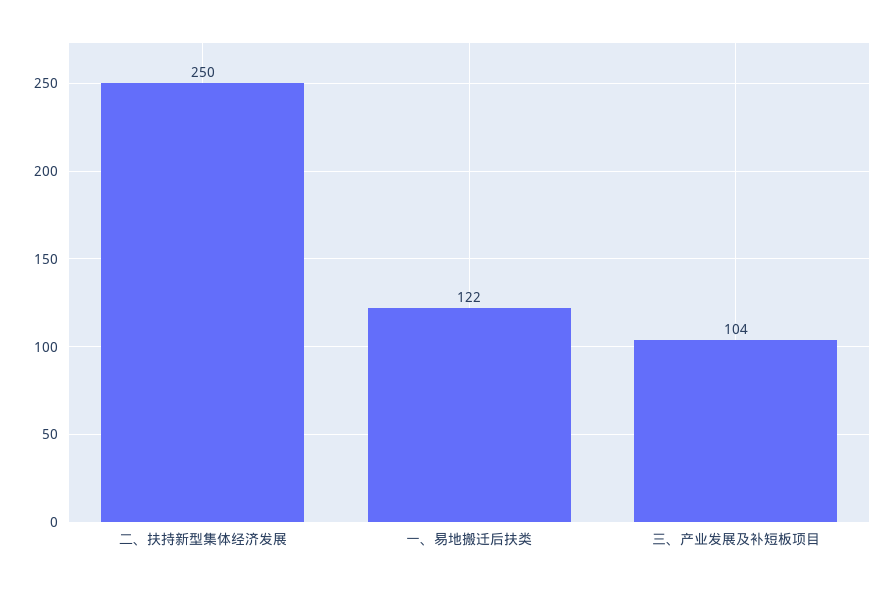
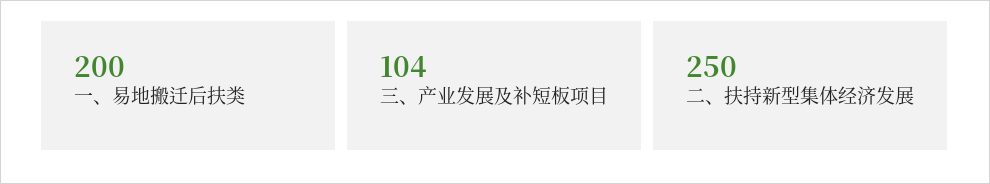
一、易地搬迁后扶类: 122 -> 200

